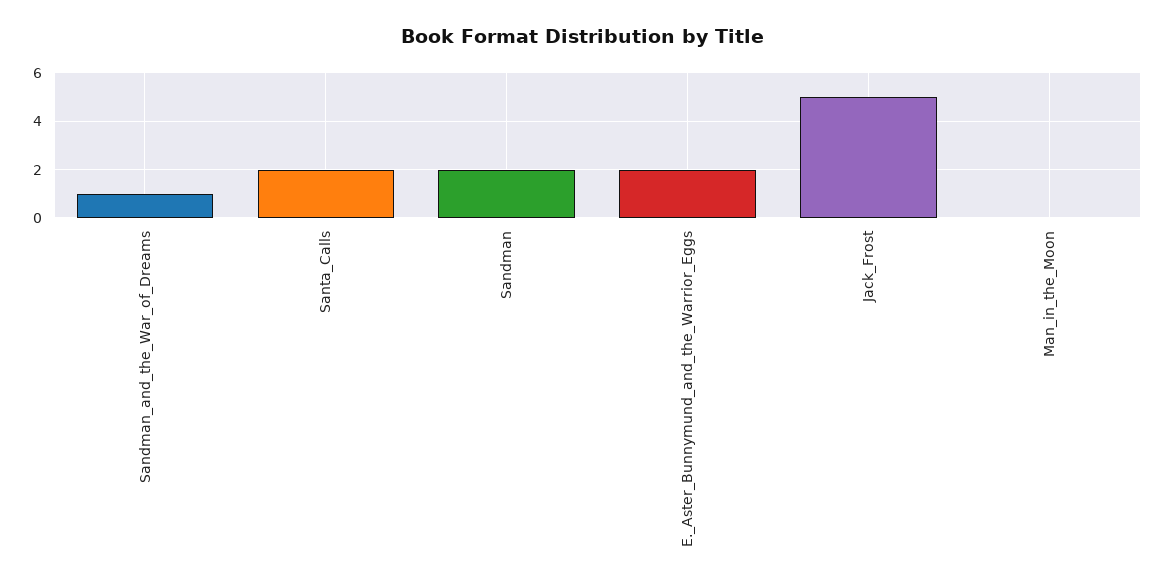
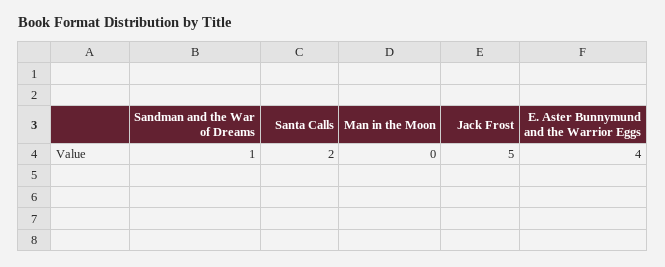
Sandman: 2 -> none
E._Aster_Bunnymund_and_the_Warrior_Eggs: 2 -> 4

